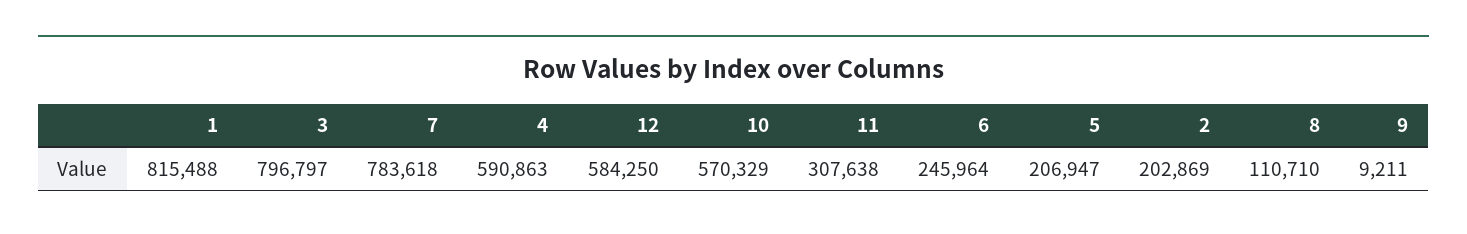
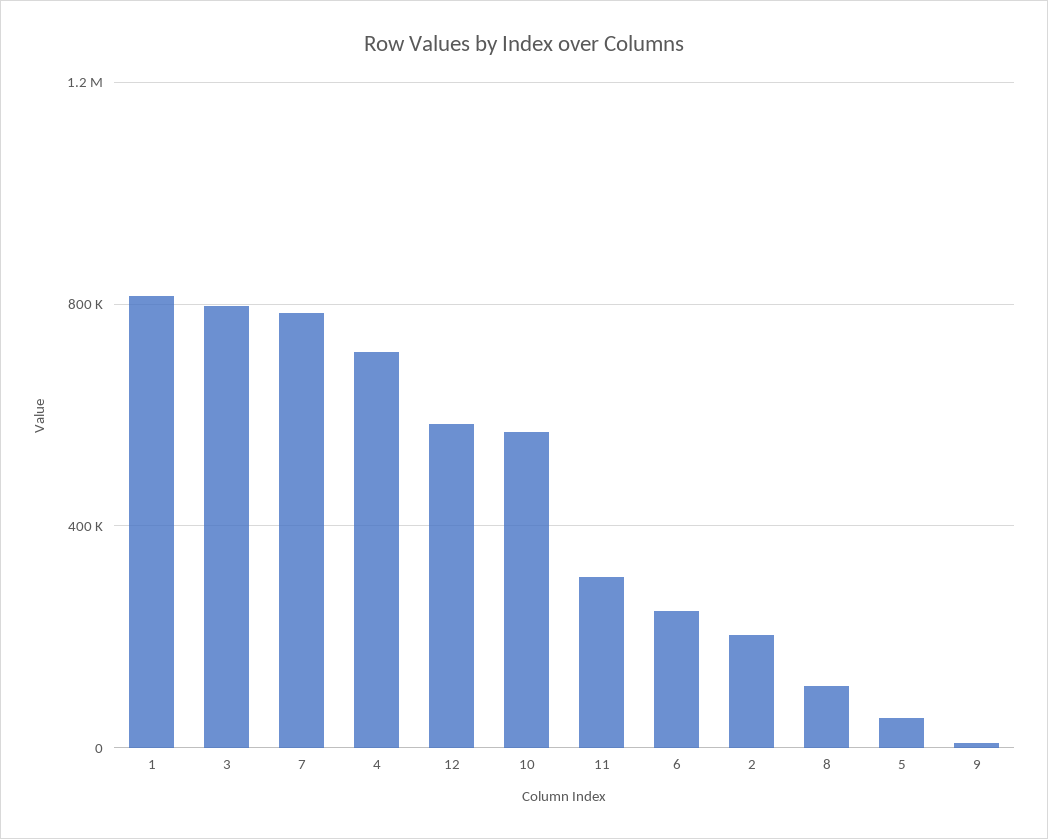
4: 590863 -> 700000
5: 206947 -> 50000

